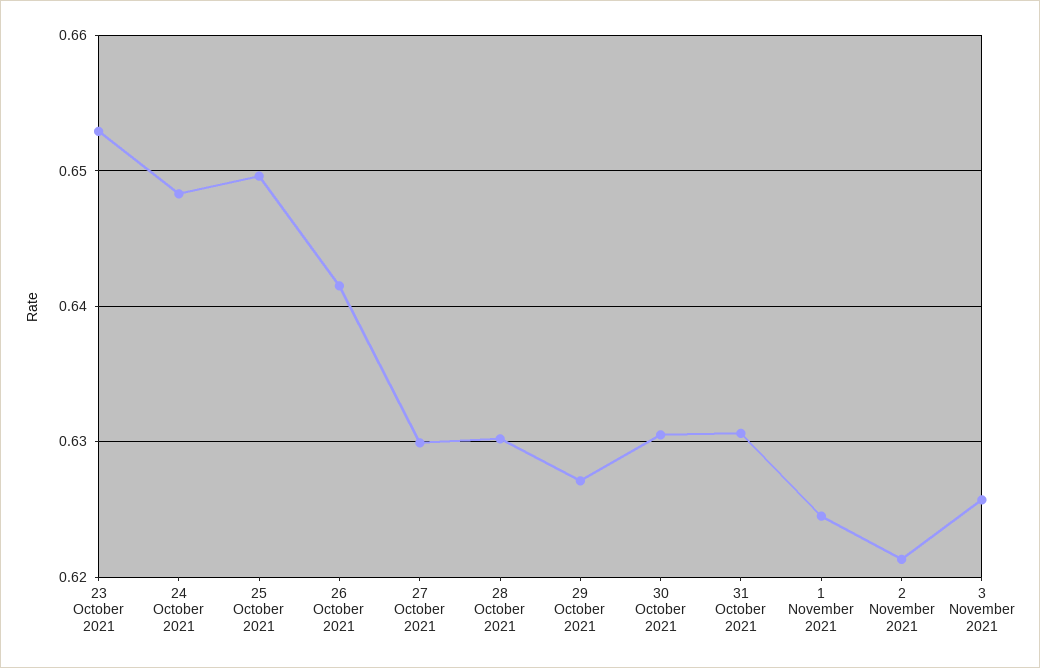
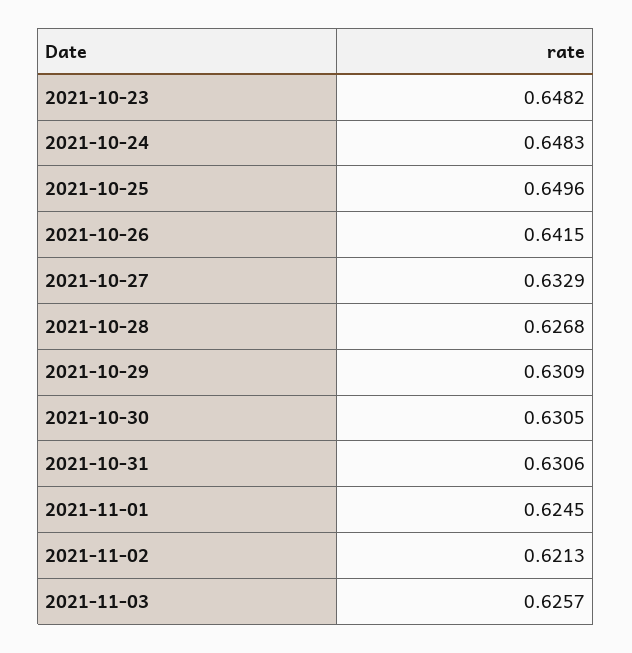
23 October 2021: 0.653 -> 0.6482
27 October 2021: 0.63 -> 0.6329
28 October 2021: 0.63 -> 0.6268
29 October 2021: 0.627 -> 0.6309

